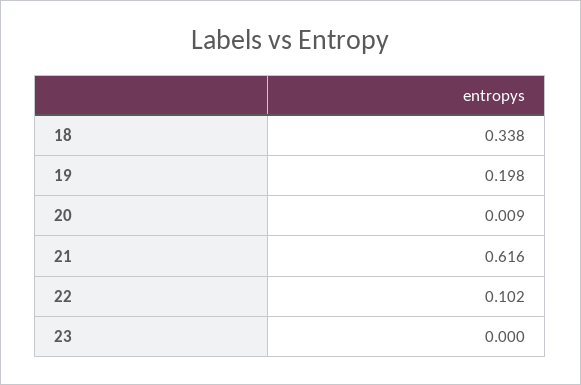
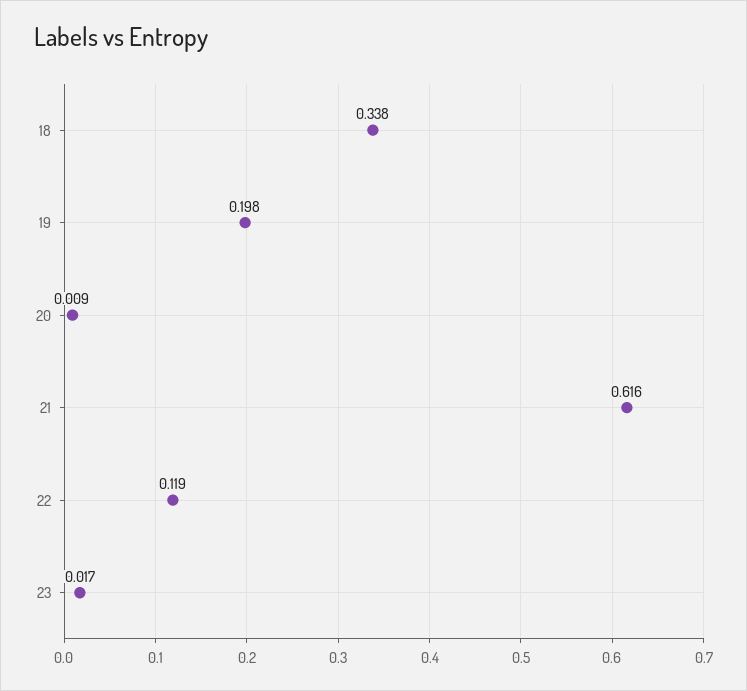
22: 0.102 -> 0.119
23: 0 -> 0.017

